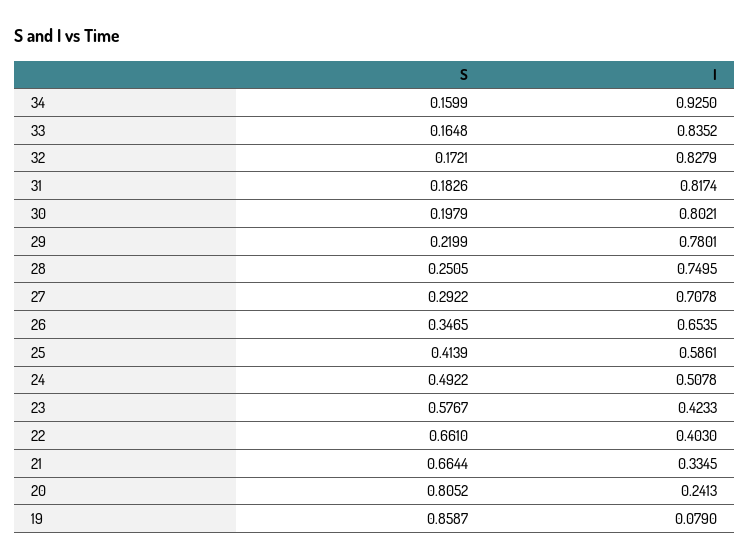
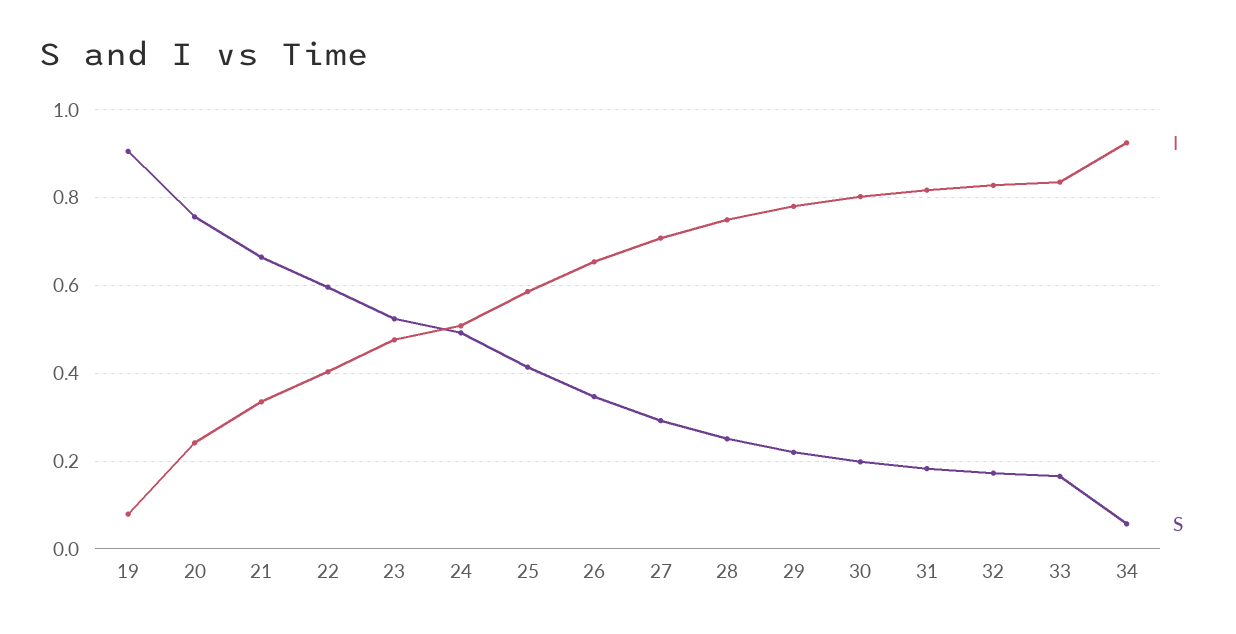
S, 34: 0.1599 -> 0.06
S, 23: 0.5767 -> 0.52
I, 23: 0.4233 -> 0.48
S, 22: 0.661 -> 0.6
S, 20: 0.8052 -> 0.76
S, 19: 0.8587 -> 0.9

